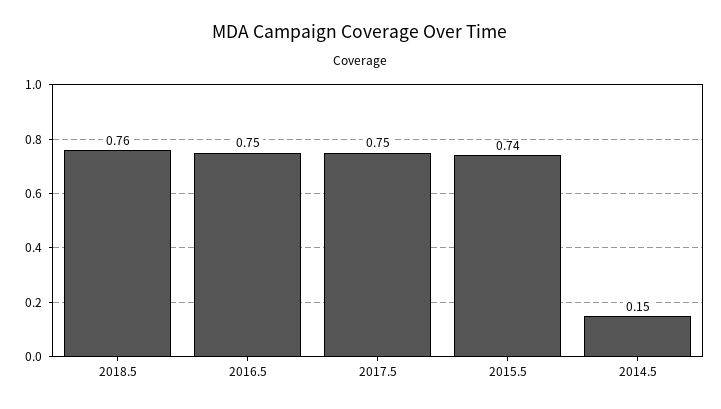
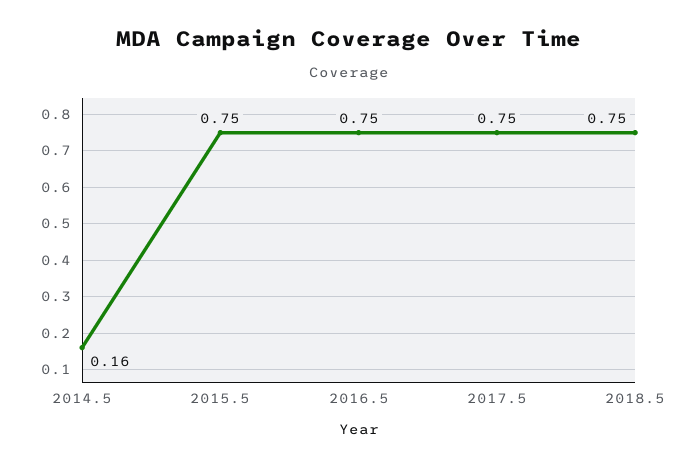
2018.5: 0.76 -> 0.75
2015.5: 0.74 -> 0.75
2014.5: 0.15 -> 0.16

